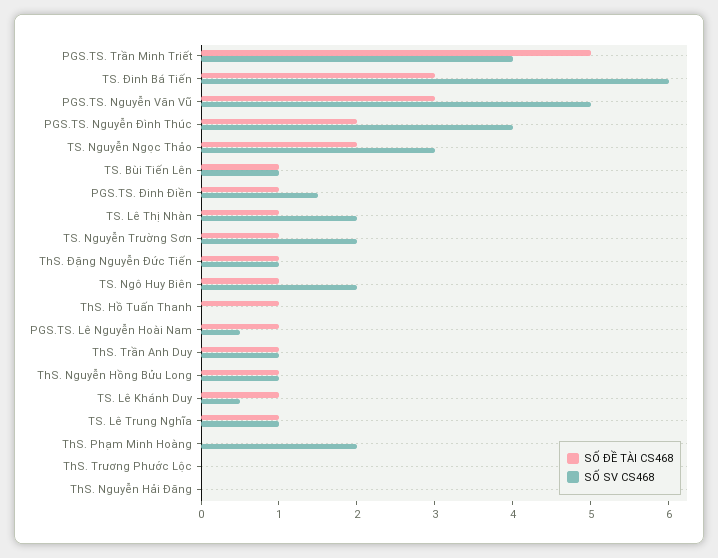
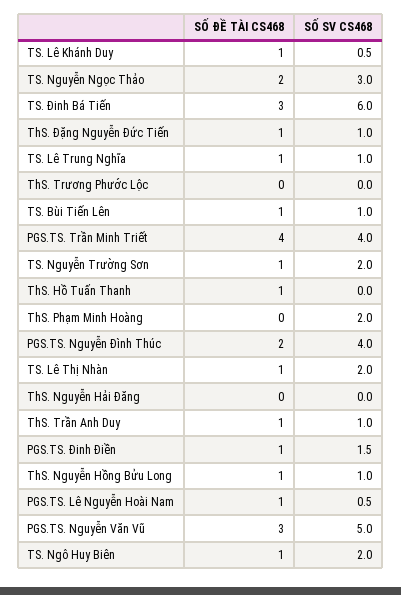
SỐ ĐỀ TÀI CS468, PGS.TS. Trần Minh Triết: 5 -> 4

